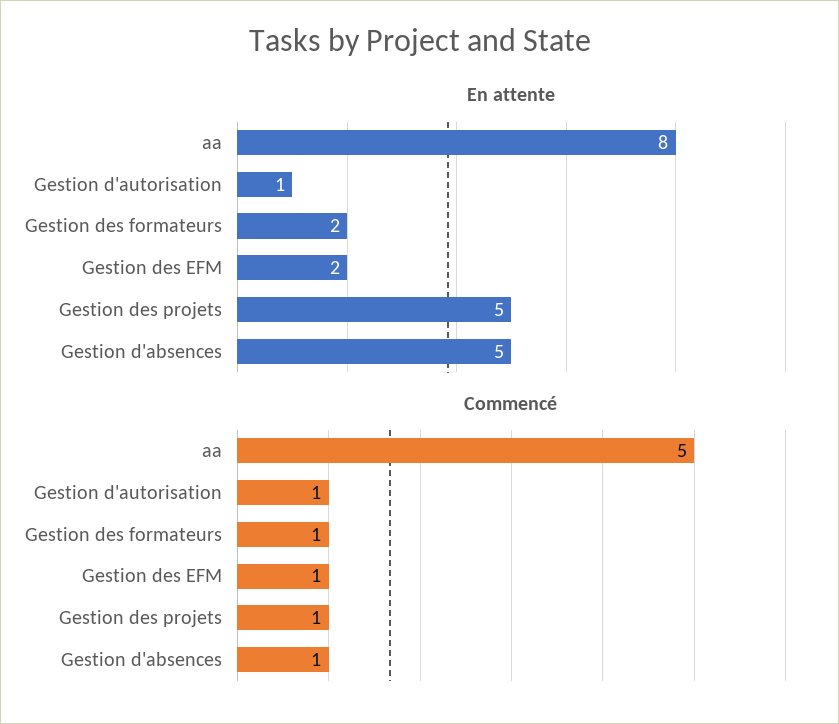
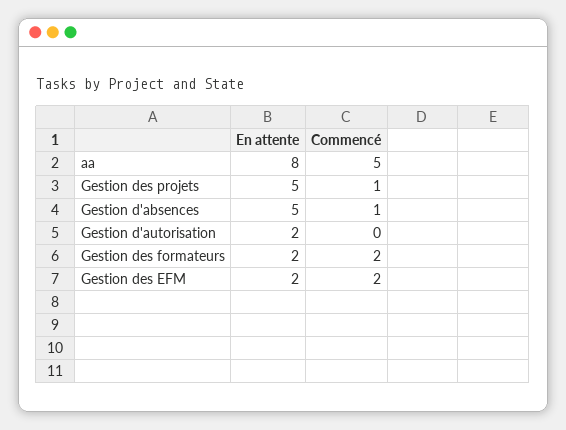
En attente, Gestion d'autorisation: 1 -> 2
Commencé, Gestion d'autorisation: 1 -> 0
Commencé, Gestion des formateurs: 1 -> 2
Commencé, Gestion des EFM: 1 -> 2

